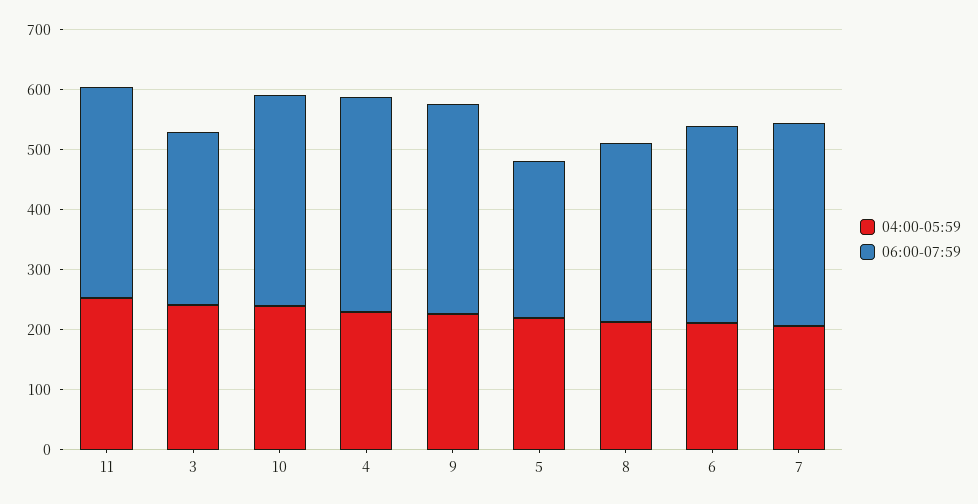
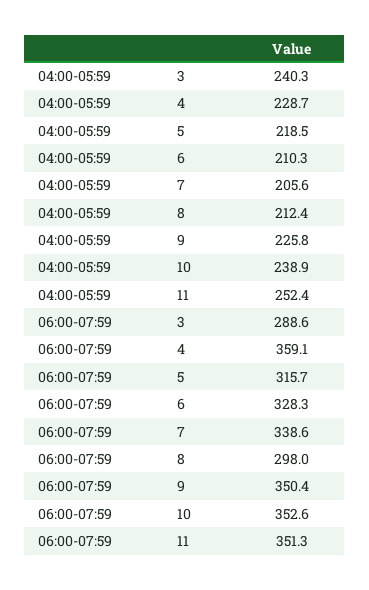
06:00-07:59, 5: 260 -> 315.7

